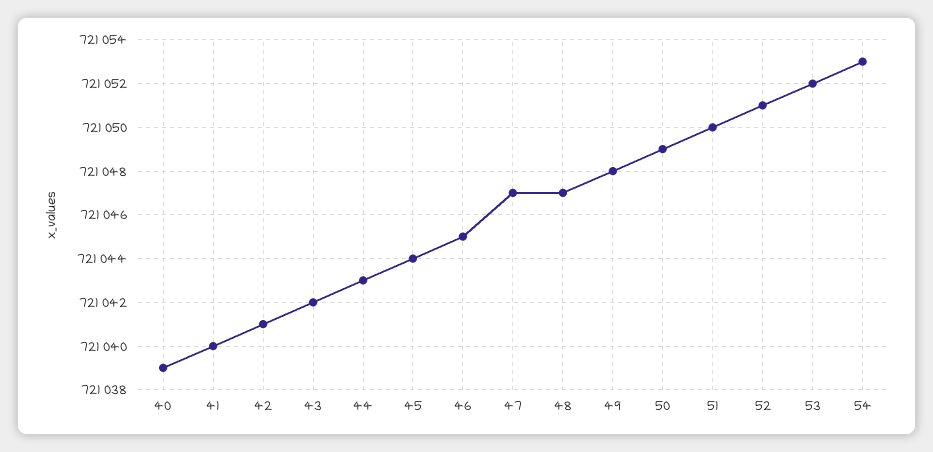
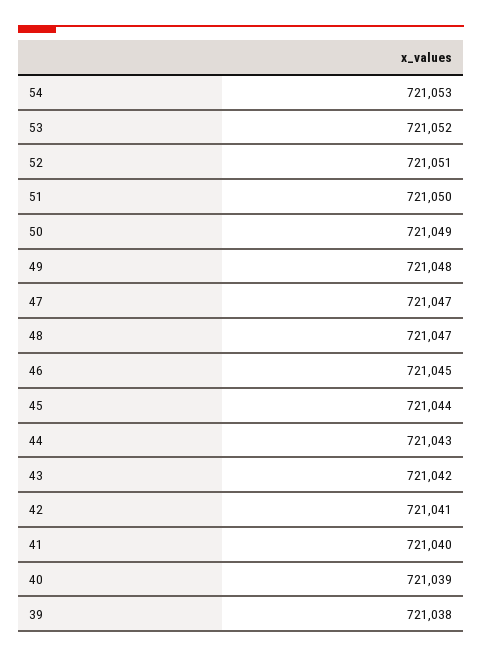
39: none -> 721038

